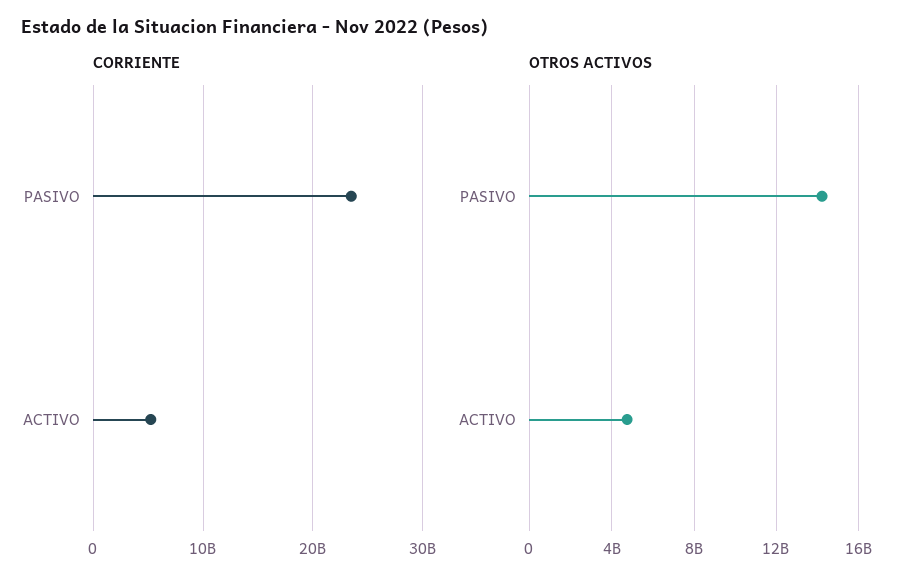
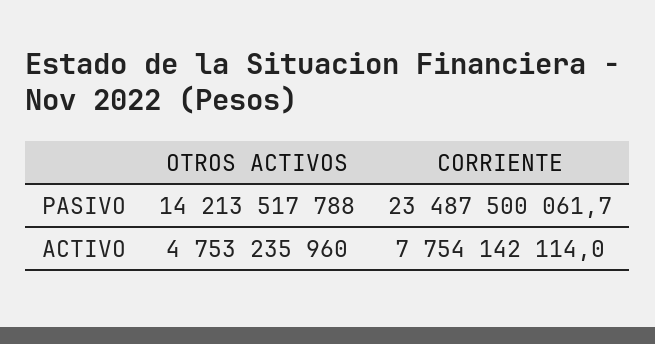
CORRIENTE, ACTIVO: 5000000000 -> 7754142114

